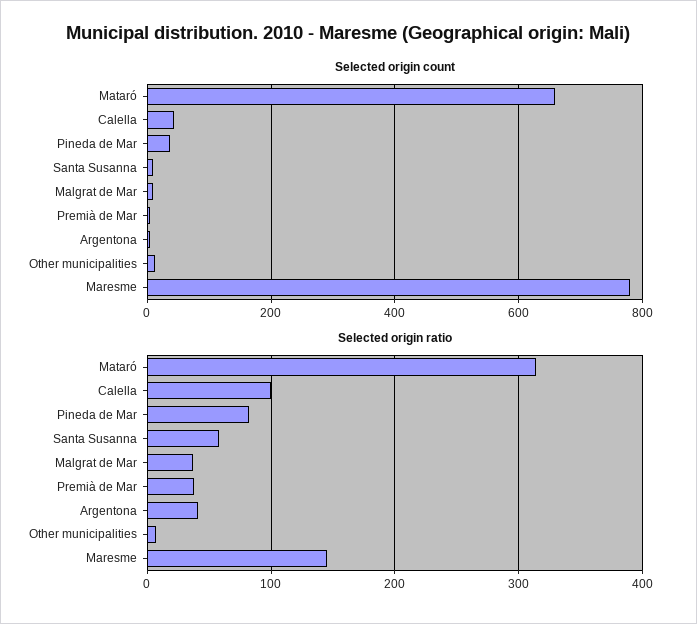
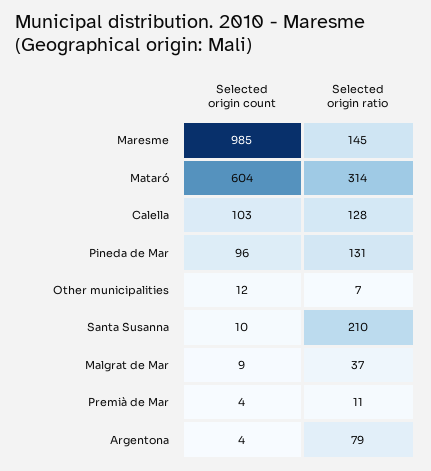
Selected origin count, Mataró: 660 -> 604
Selected origin count, Calella: 40 -> 103
Selected origin count, Pineda de Mar: 40 -> 96
Selected origin count, Maresme: 780 -> 985
Selected origin ratio, Calella: 100 -> 128
Selected origin ratio, Pineda de Mar: 80 -> 131
Selected origin ratio, Santa Susanna: 60 -> 210
Selected origin ratio, Premià de Mar: 40 -> 11
Selected origin ratio, Argentona: 40 -> 79

